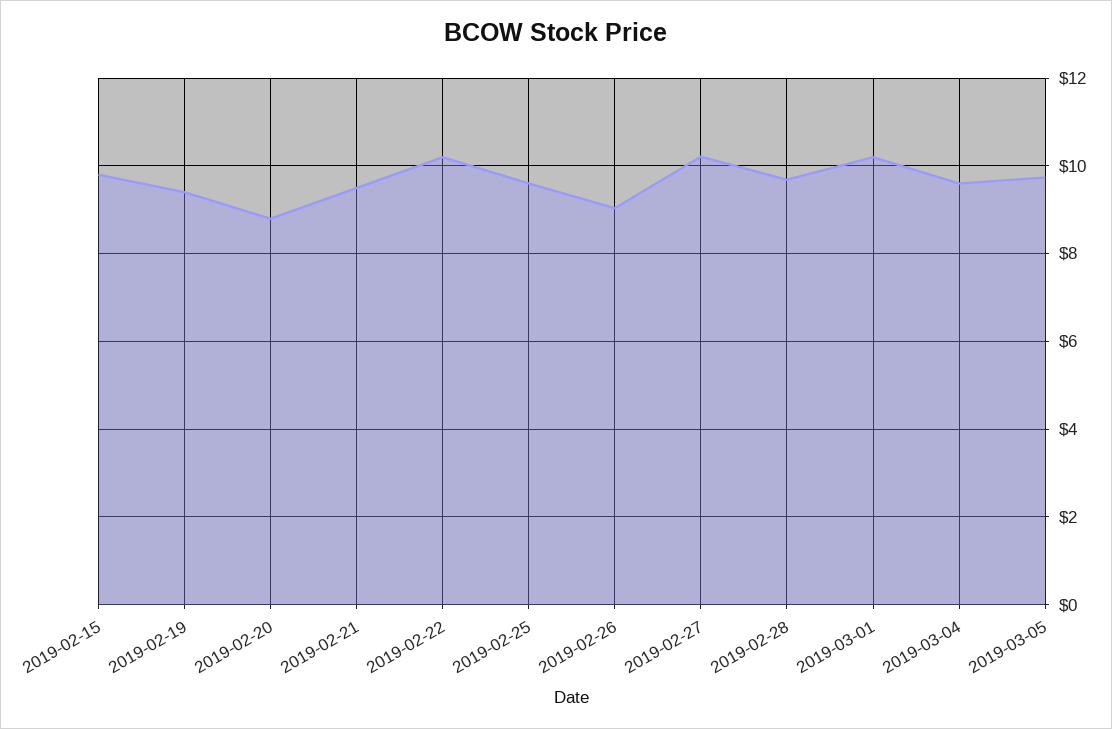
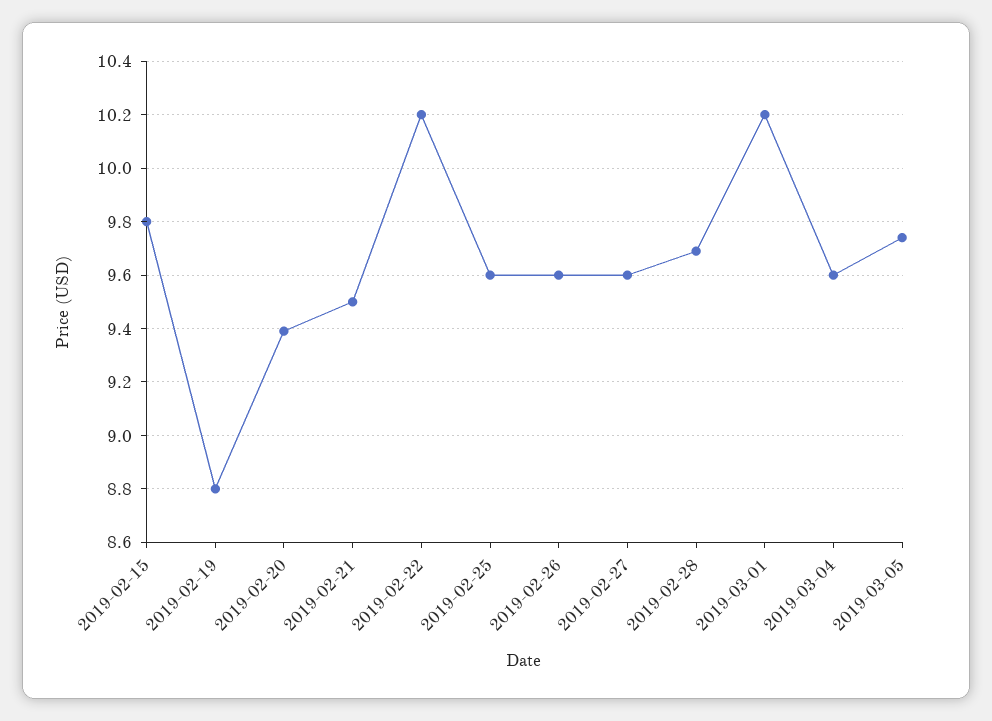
2019-02-19: 9.4 -> 8.8
2019-02-20: 8.8 -> 9.4
2019-02-26: 9 -> 9.6
2019-02-27: 10.2 -> 9.6

